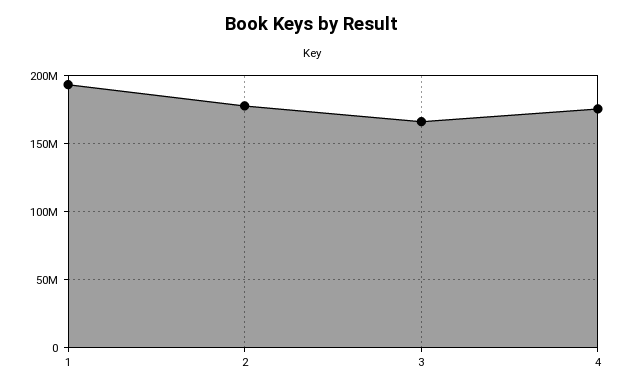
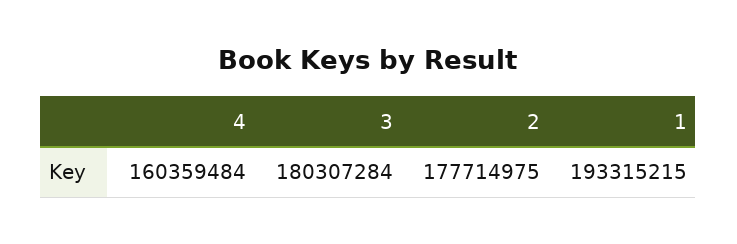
3: 165000000 -> 180307284
4: 175000000 -> 160359484

